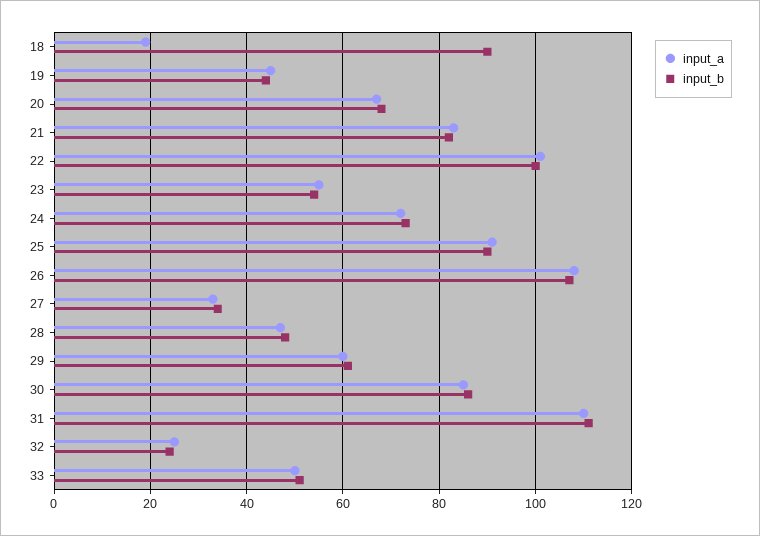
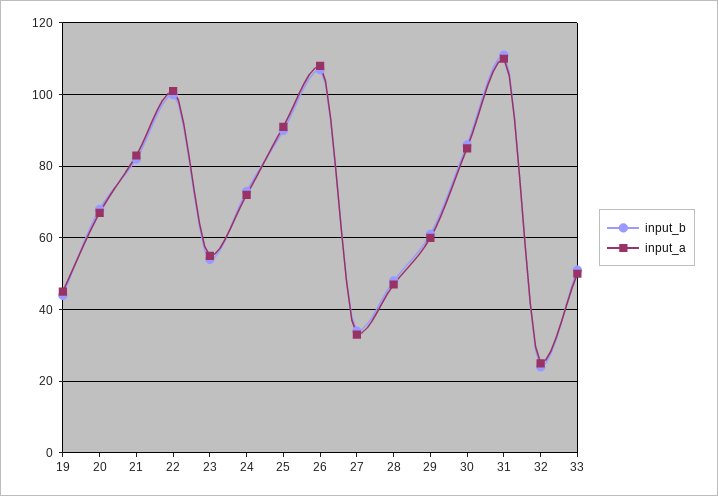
input_a, 18: 20 -> none
input_b, 18: 90 -> none

